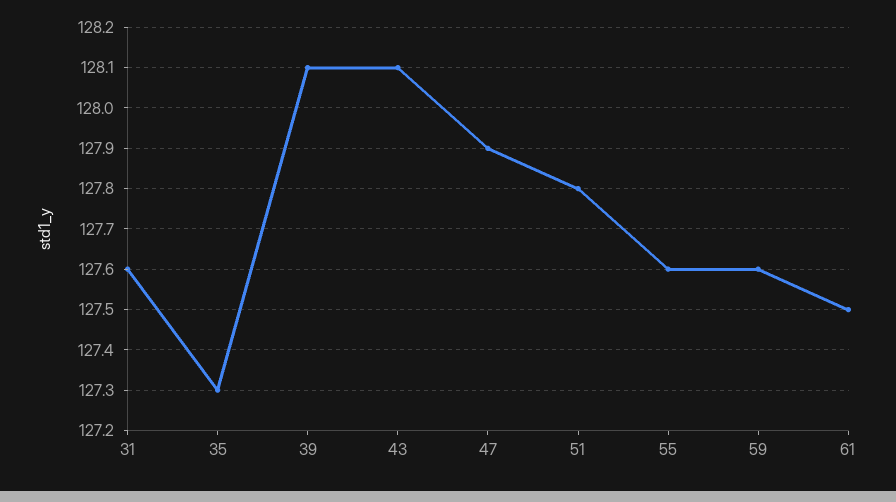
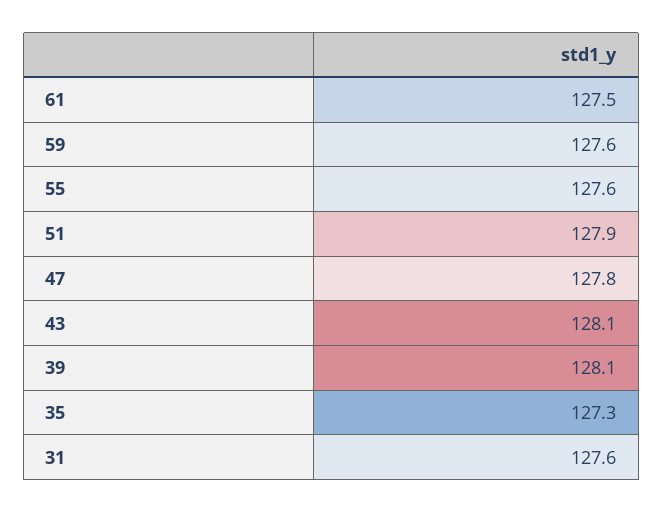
47: 127.9 -> 127.8
51: 127.8 -> 127.9

